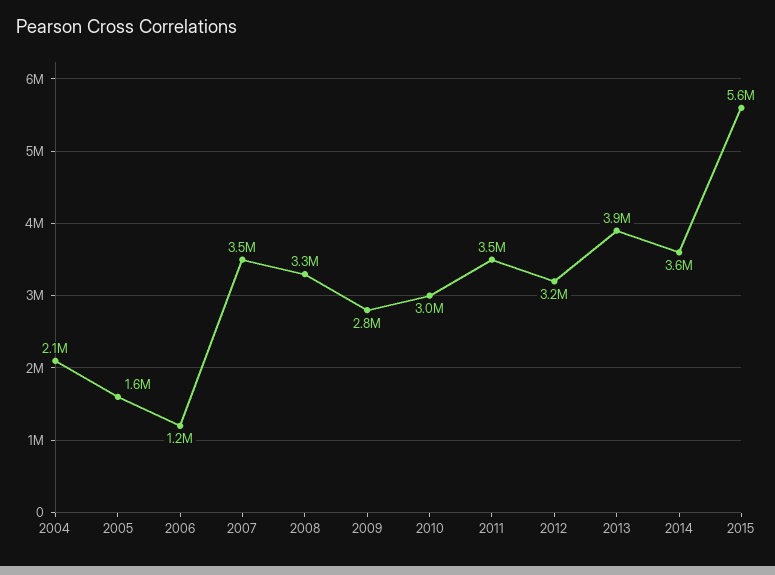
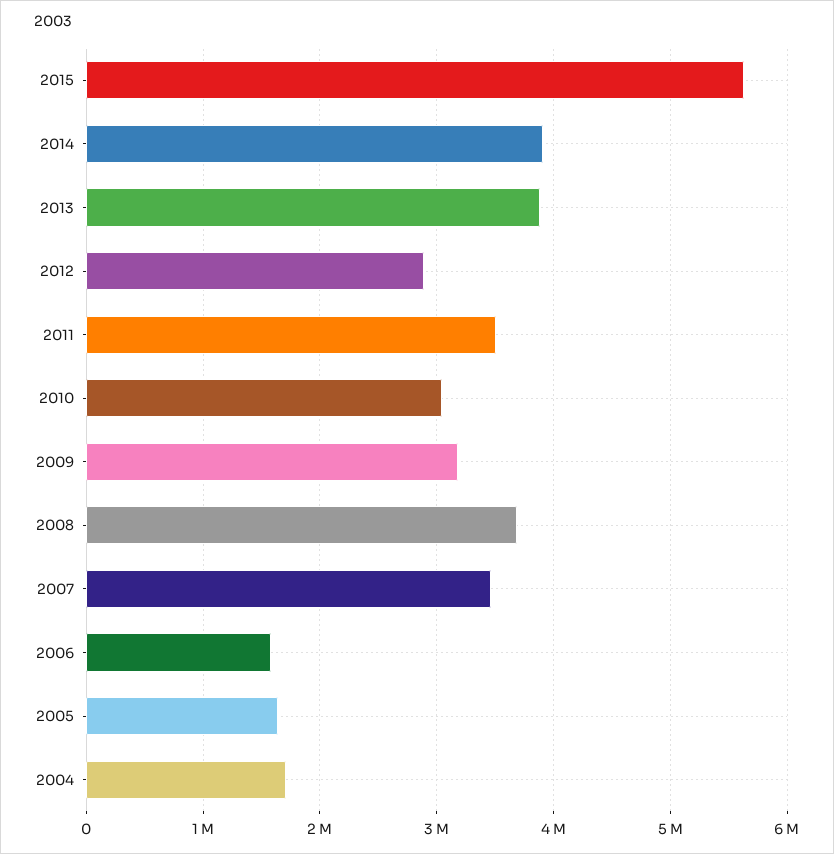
2004: 2100000 -> 1700000
2006: 1200000 -> 1600000
2008: 3300000 -> 3700000
2009: 2800000 -> 3200000
2012: 3200000 -> 2900000
2014: 3600000 -> 3900000

